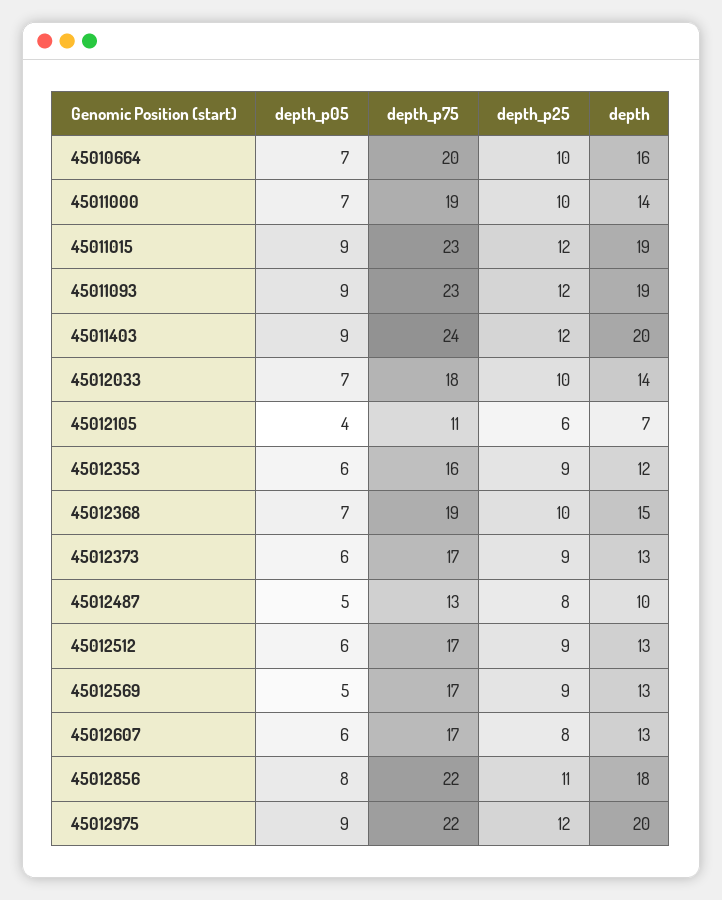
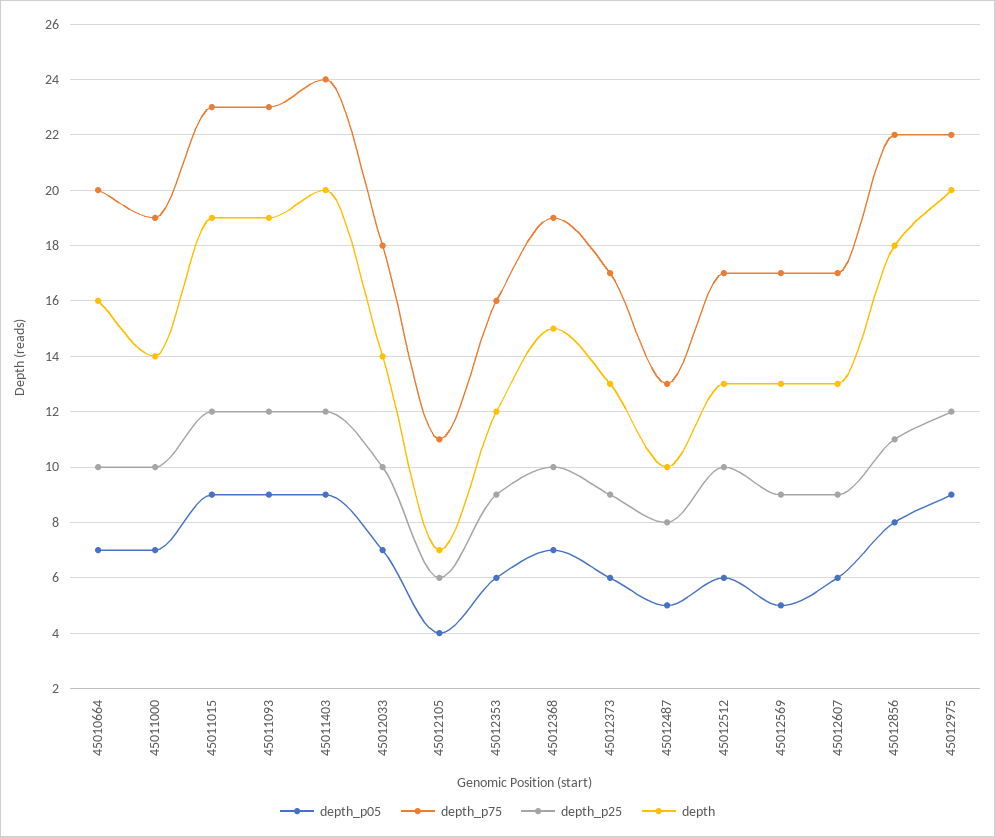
depth_p25, 45012512: 9 -> 10
depth_p25, 45012607: 8 -> 9

